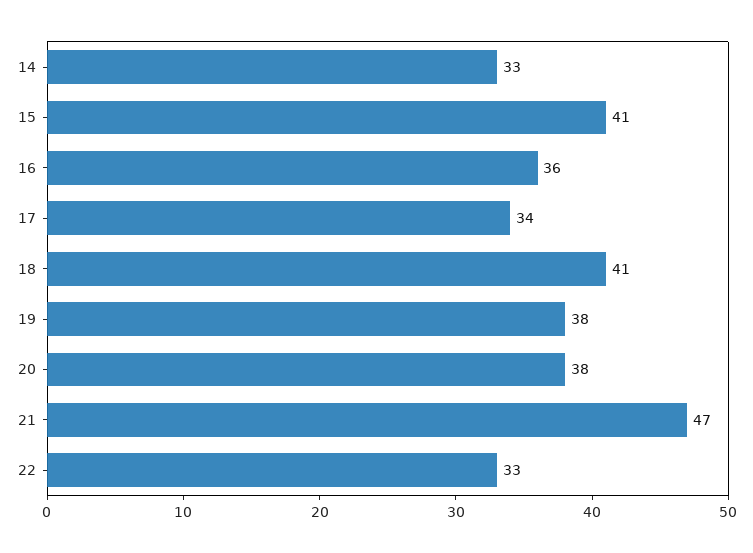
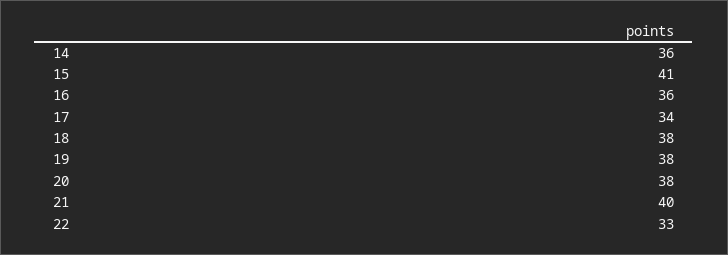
14: 33 -> 36
18: 41 -> 38
21: 47 -> 40

